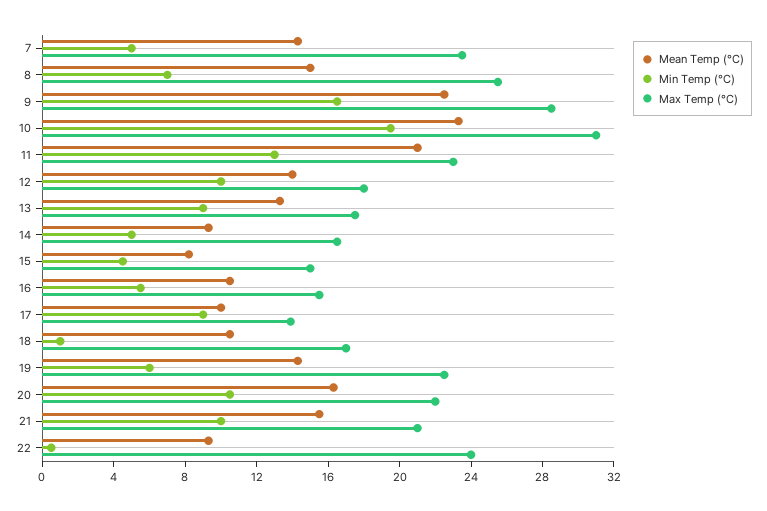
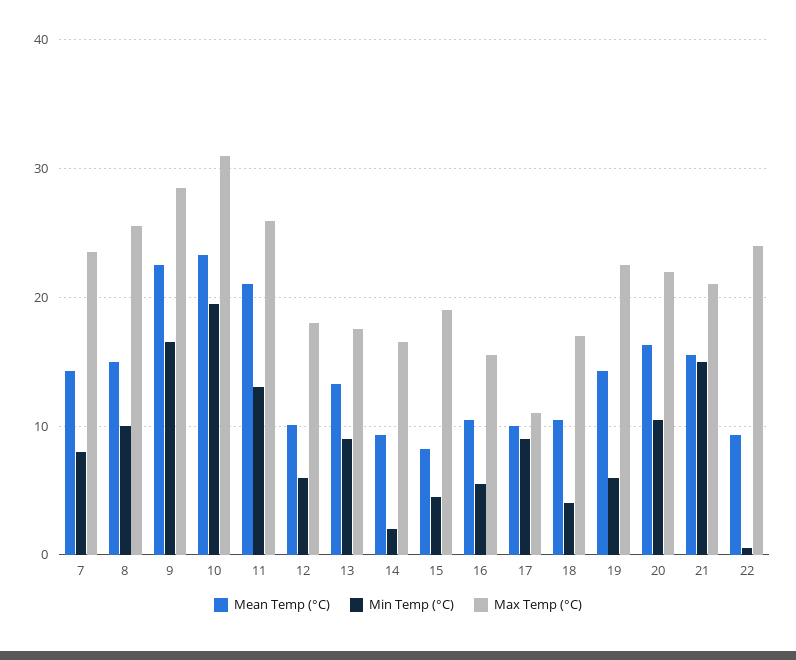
Min Temp (°C), 7: 5 -> 8
Min Temp (°C), 8: 7 -> 10
Max Temp (°C), 11: 23 -> 26
Mean Temp (°C), 12: 14 -> 10
Min Temp (°C), 12: 10 -> 6
Min Temp (°C), 14: 5 -> 2
Max Temp (°C), 15: 15 -> 19
Max Temp (°C), 17: 14 -> 11
Min Temp (°C), 18: 1 -> 4
Min Temp (°C), 21: 10 -> 15

